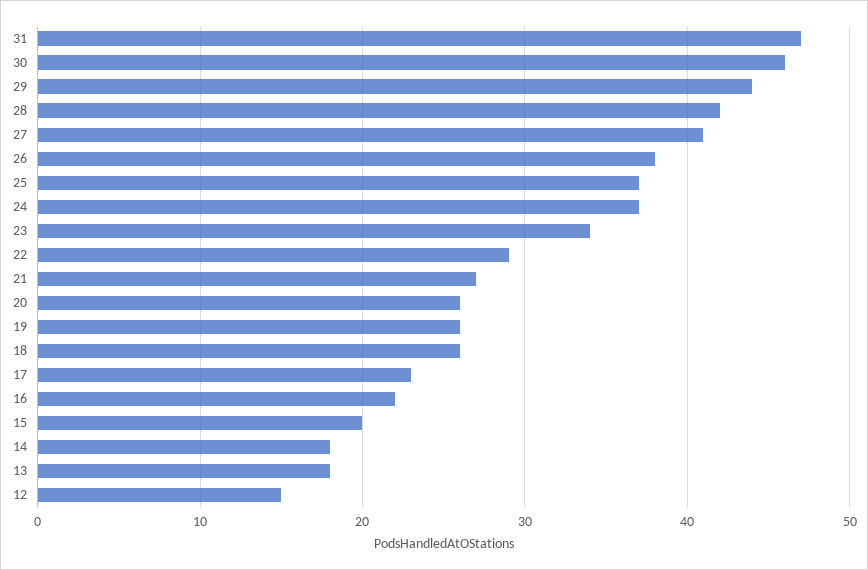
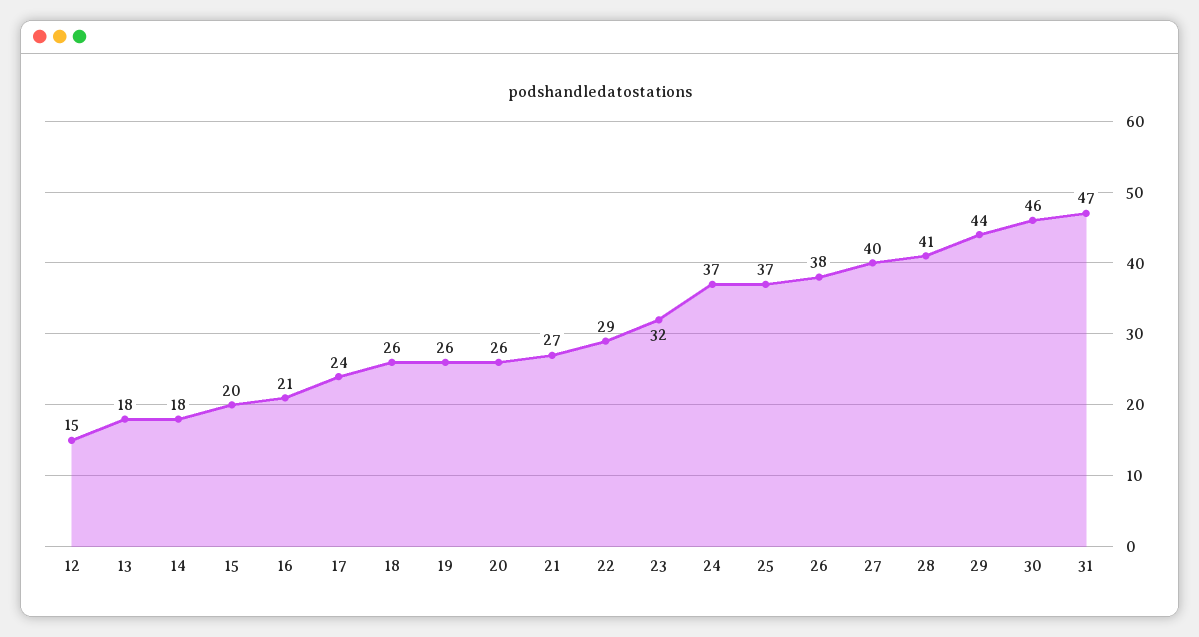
28: 42 -> 41
27: 41 -> 40
23: 34 -> 32
17: 23 -> 24
16: 22 -> 21

